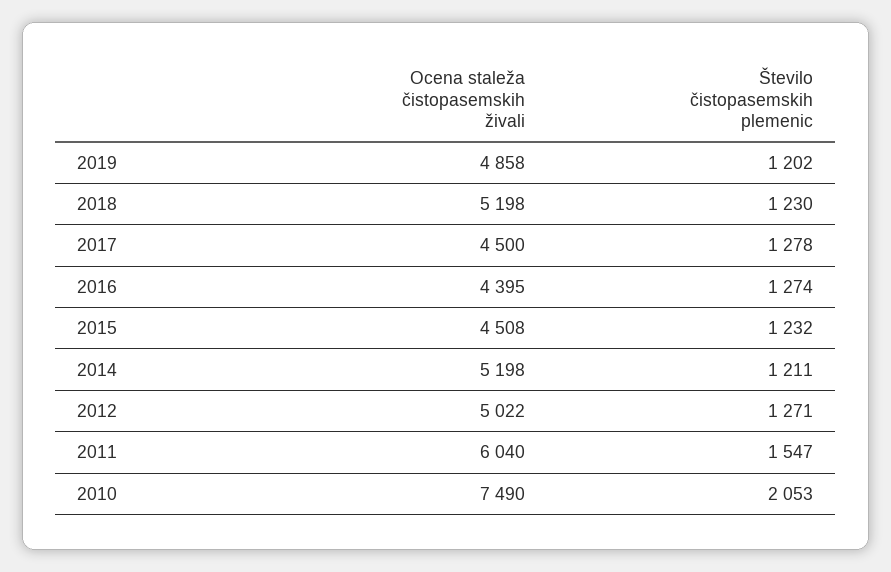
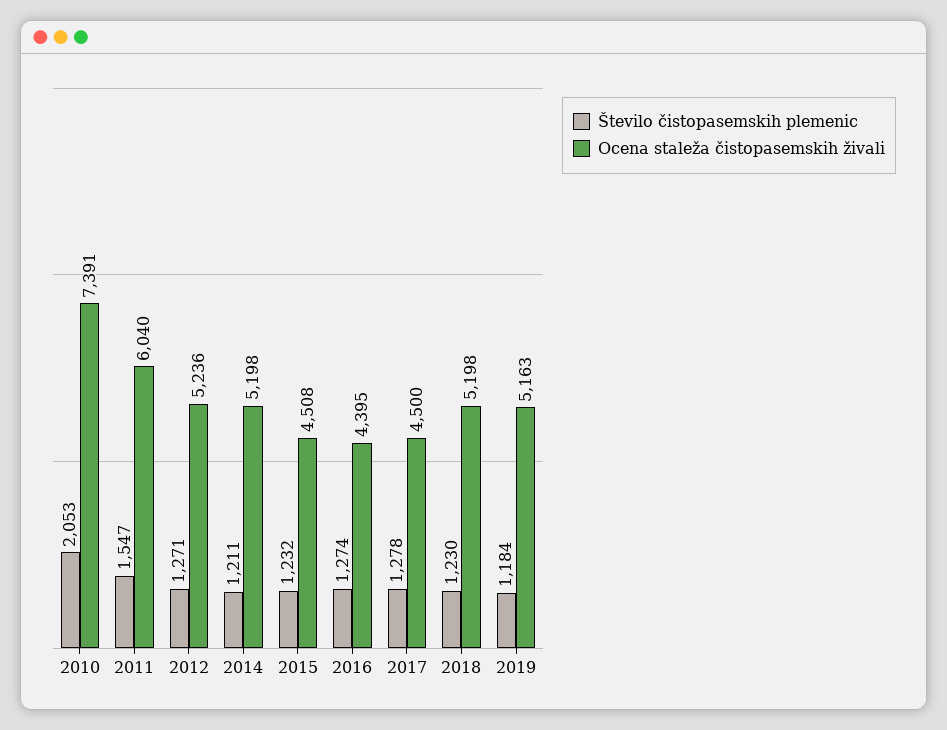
Ocena staleža čistopasemskih živali, 2019: 4858 -> 5163
Število čistopasemskih plemenic, 2019: 1202 -> 1184
Ocena staleža čistopasemskih živali, 2012: 5022 -> 5236
Ocena staleža čistopasemskih živali, 2010: 7490 -> 7391

